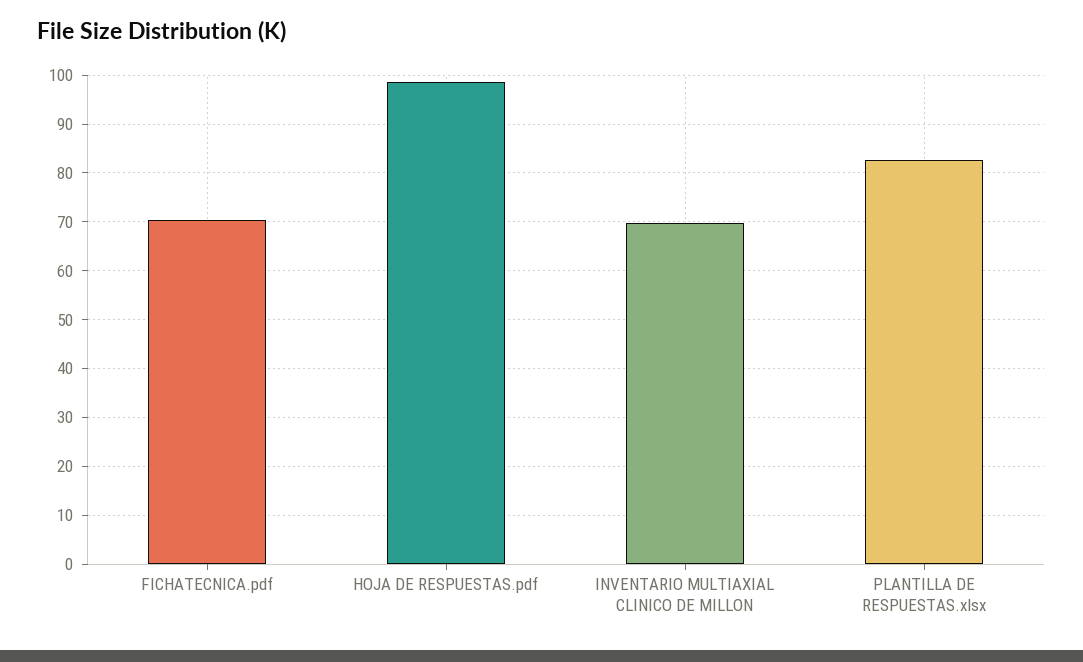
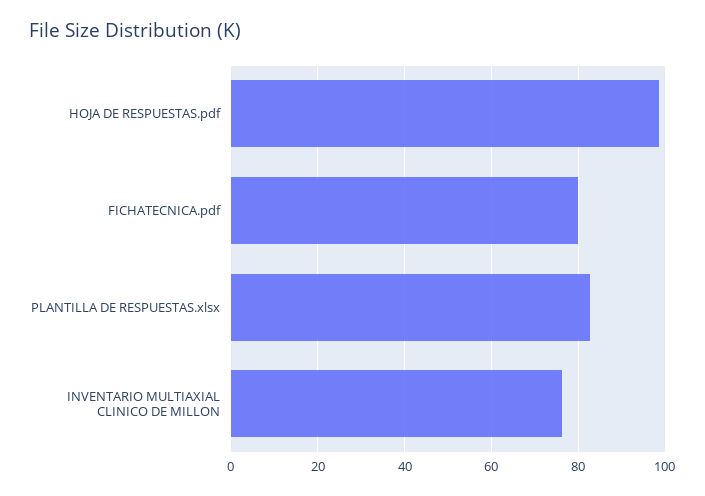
FICHATECNICA.pdf: 70 -> 80
INVENTARIO MULTIAXIAL CLINICO DE MILLON: 70 -> 76

